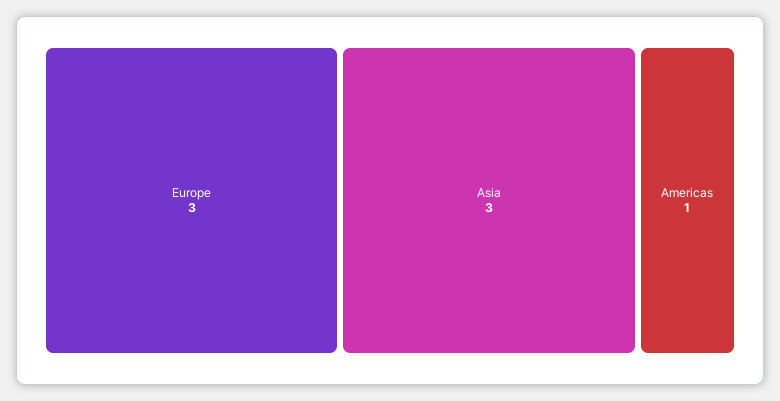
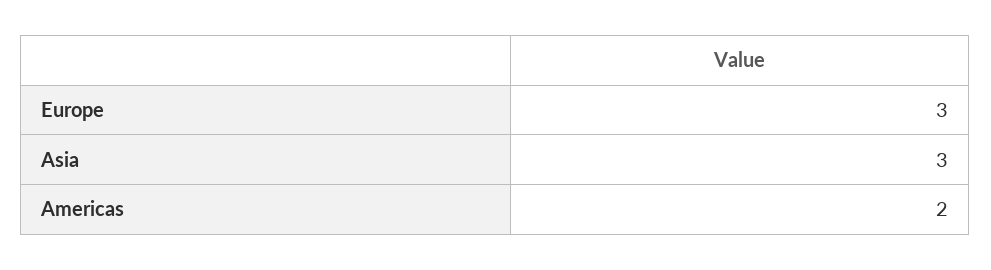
Americas: 1 -> 2

